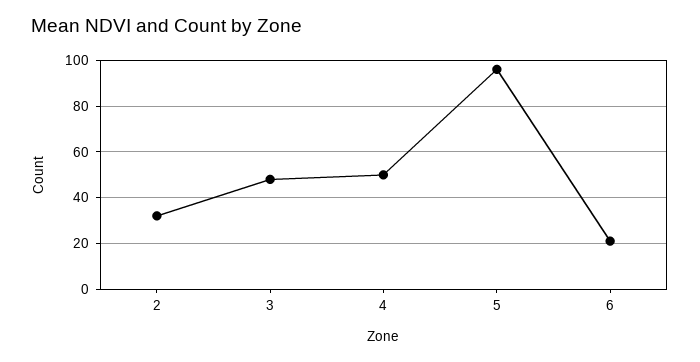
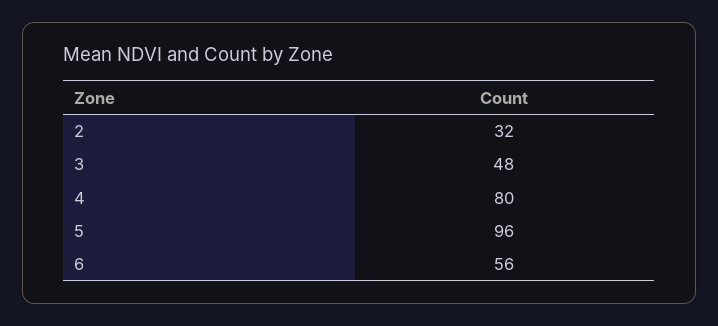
4: 50 -> 80
6: 20 -> 56

